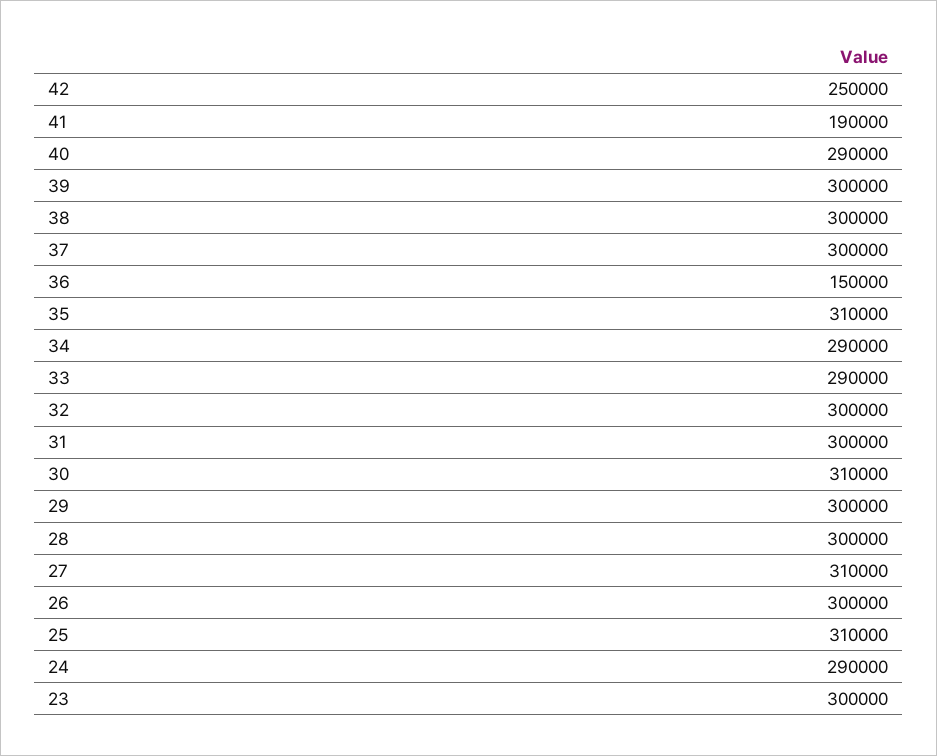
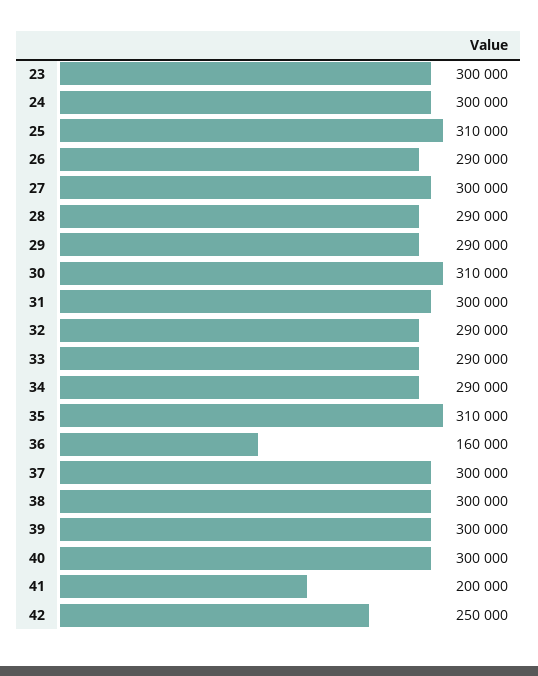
41: 190000 -> 200000
40: 290000 -> 300000
36: 150000 -> 160000
32: 300000 -> 290000
29: 300000 -> 290000
28: 300000 -> 290000
27: 310000 -> 300000
26: 300000 -> 290000
24: 290000 -> 300000

